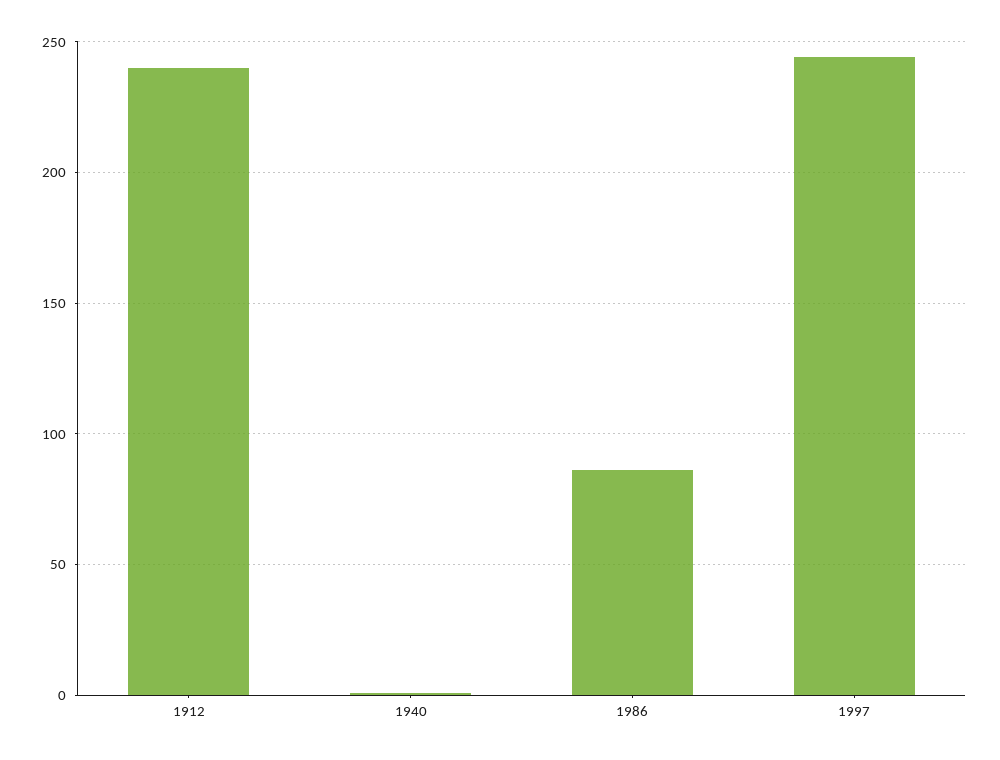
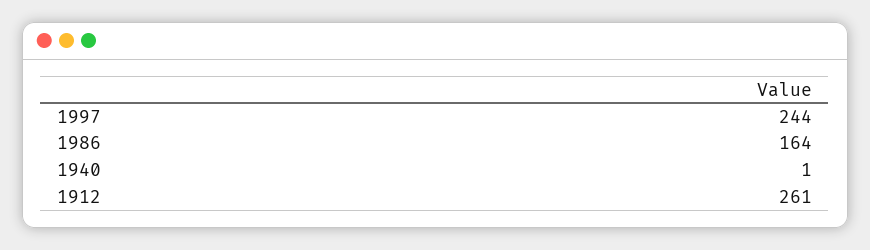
1912: 240 -> 261
1986: 85 -> 164

